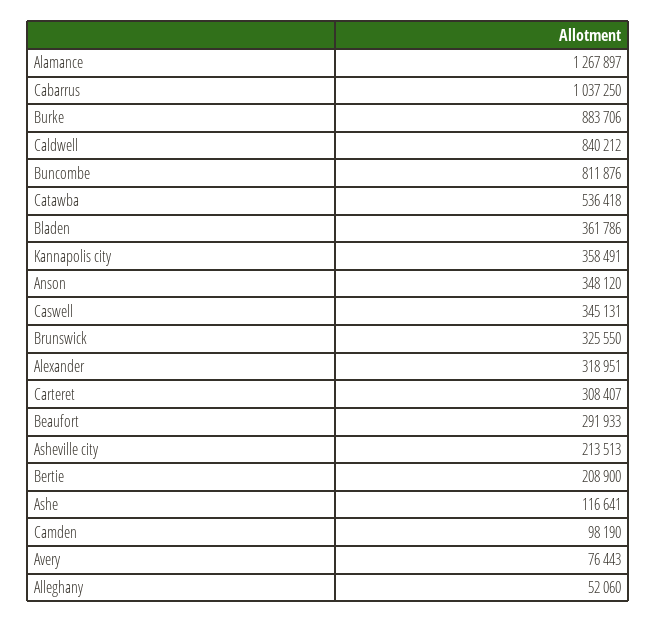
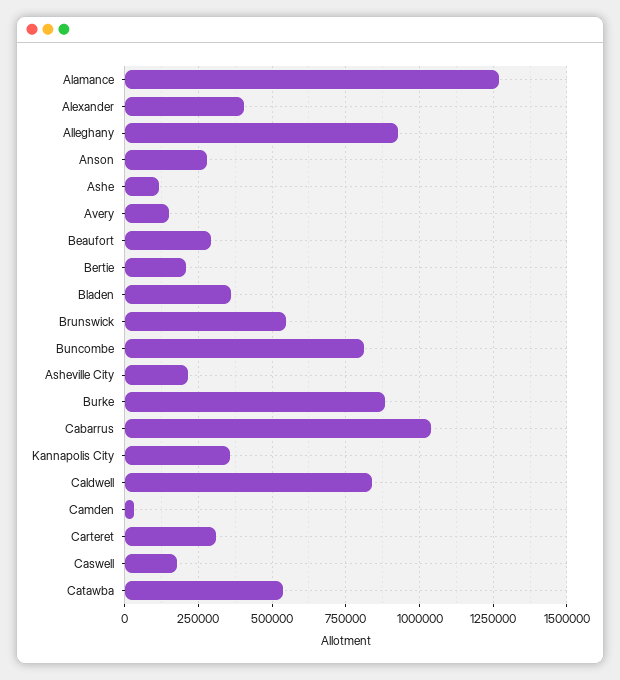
Anson: 348120 -> 275000
Caswell: 345131 -> 175000
Brunswick: 325550 -> 550000
Alexander: 318951 -> 400000
Camden: 98190 -> 25000
Avery: 76443 -> 150000
Alleghany: 52060 -> 925000

